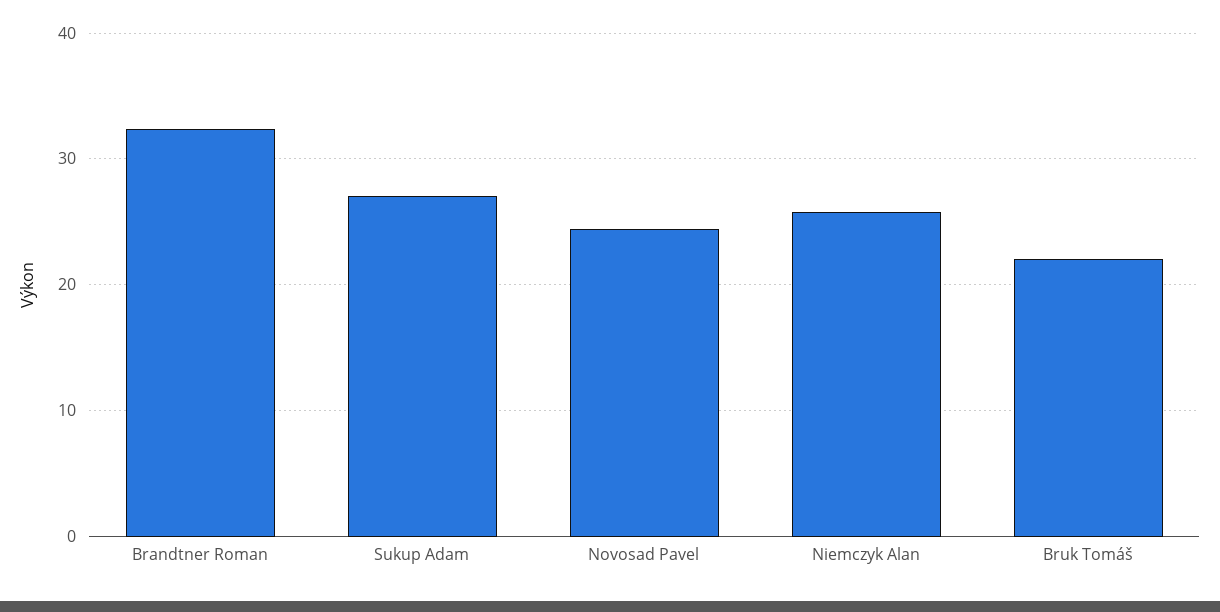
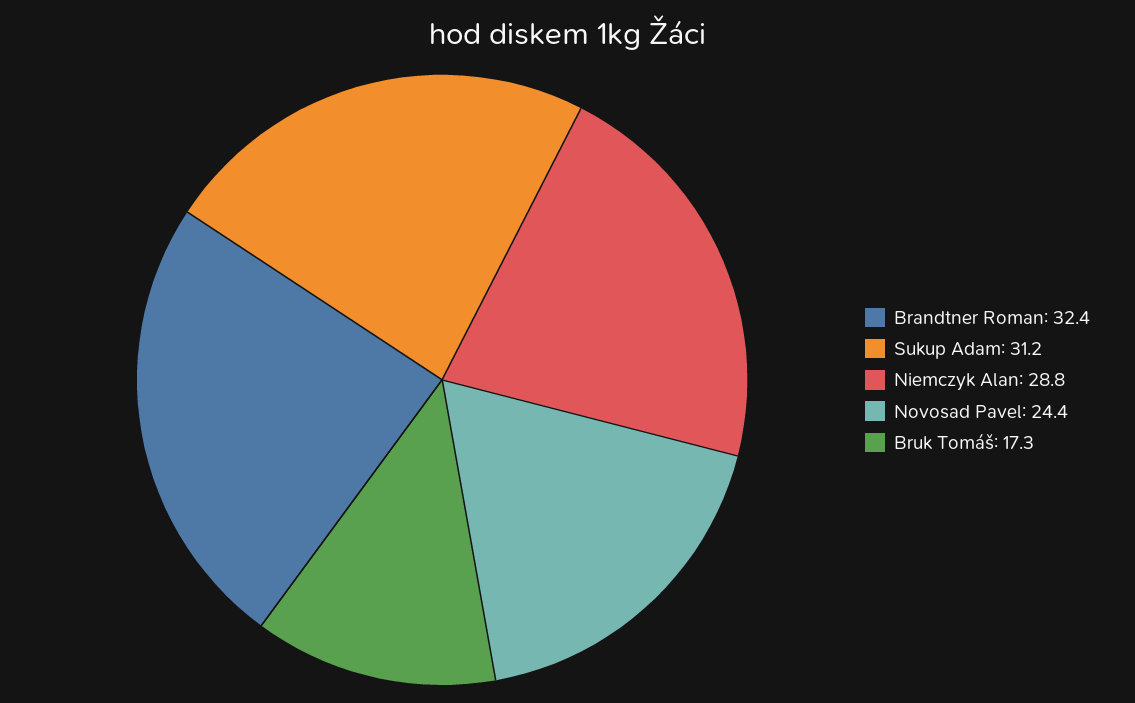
Sukup Adam: 27 -> 31.2
Niemczyk Alan: 26 -> 28.8
Bruk Tomáš: 22 -> 17.3

